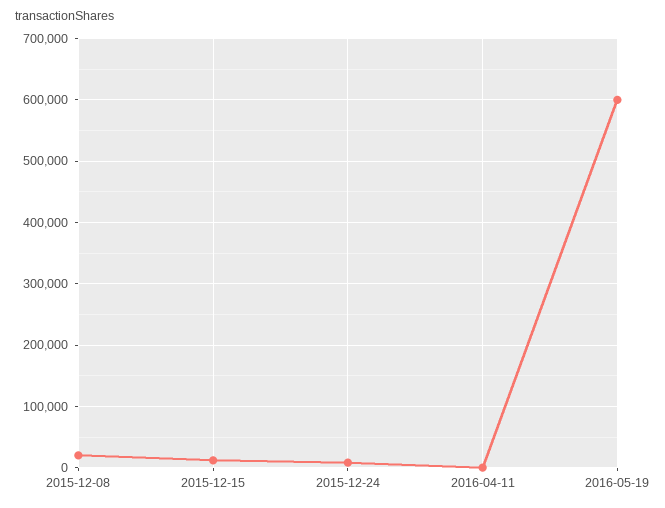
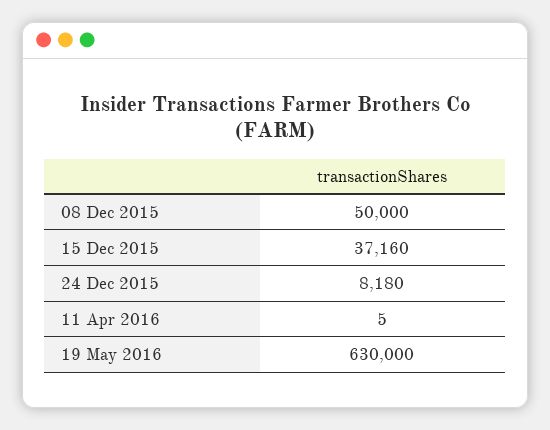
2015-12-08: 20000 -> 50000
2015-12-15: 10000 -> 37160
2016-05-19: 600000 -> 630000

